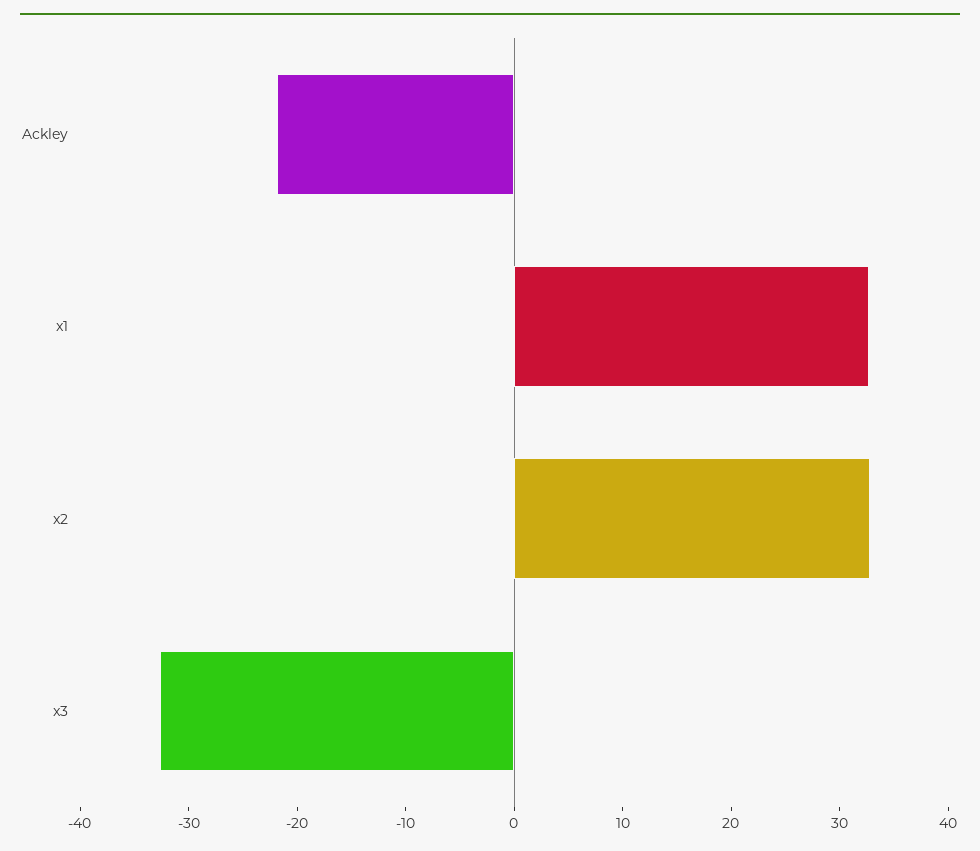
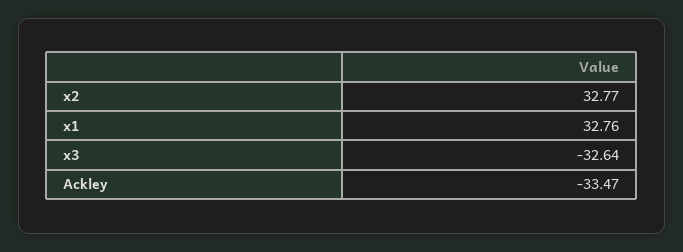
Ackley: -22 -> -33.47

